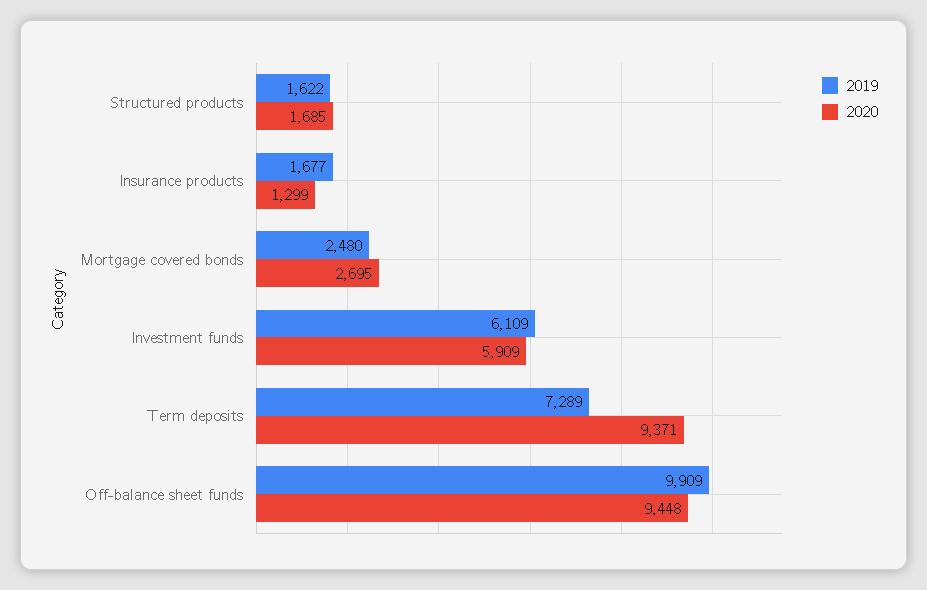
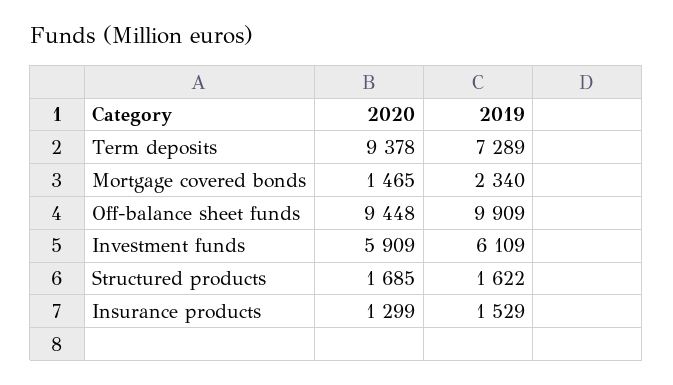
2019, Insurance products: 1677 -> 1529
2019, Mortgage covered bonds: 2480 -> 2340
2020, Mortgage covered bonds: 2695 -> 1465
2020, Term deposits: 9371 -> 9378

